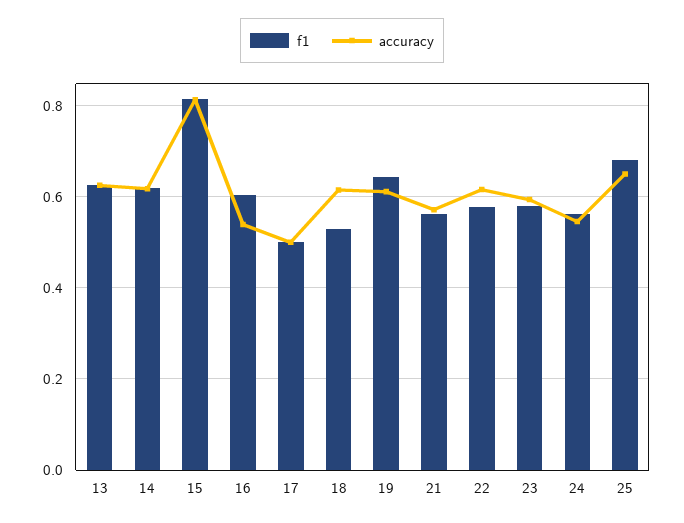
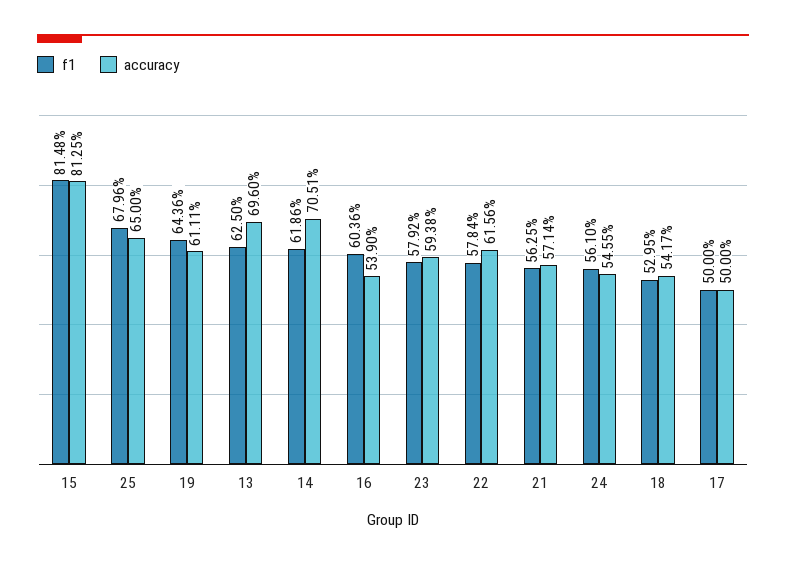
accuracy, 13: 0.62 -> 0.696
accuracy, 14: 0.62 -> 0.7051
accuracy, 18: 0.62 -> 0.5417

